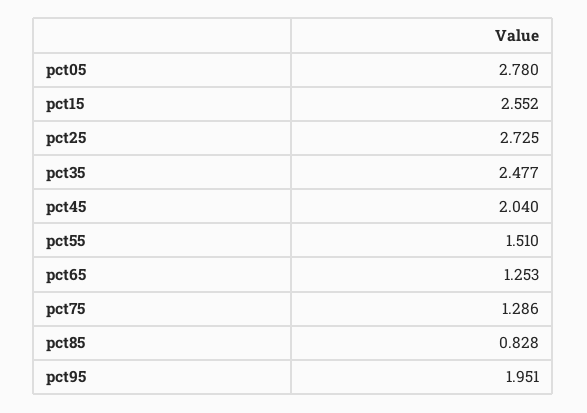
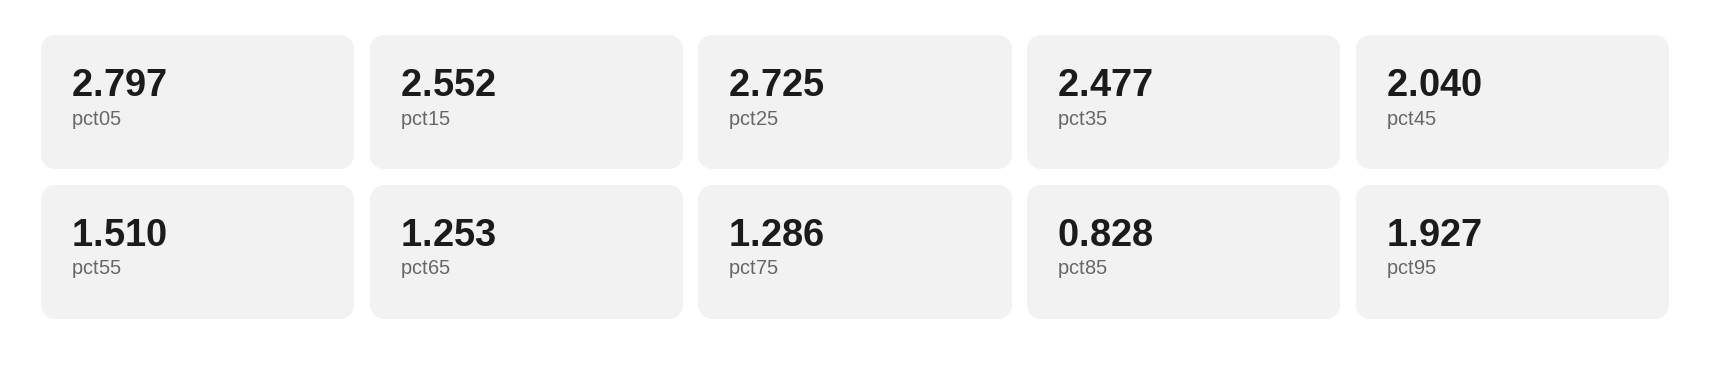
pct05: 2.78 -> 2.797
pct95: 1.951 -> 1.927

